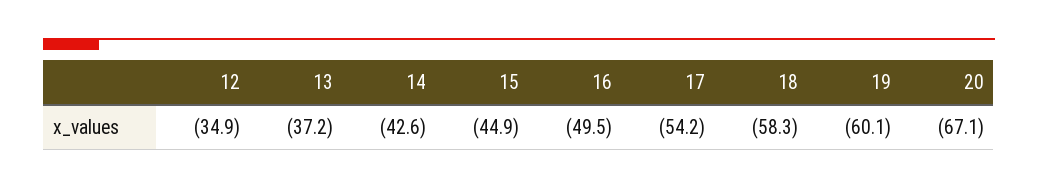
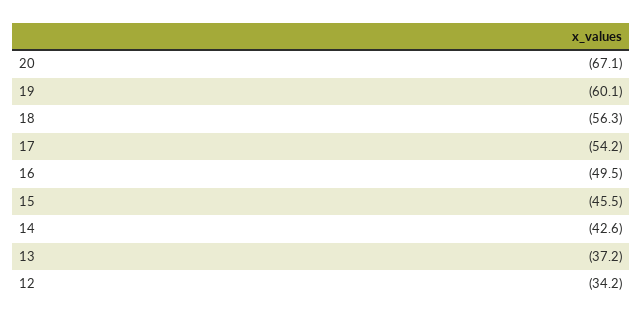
12: -34.9 -> -34.2
15: -44.9 -> -45.5
18: -58.3 -> -56.3

